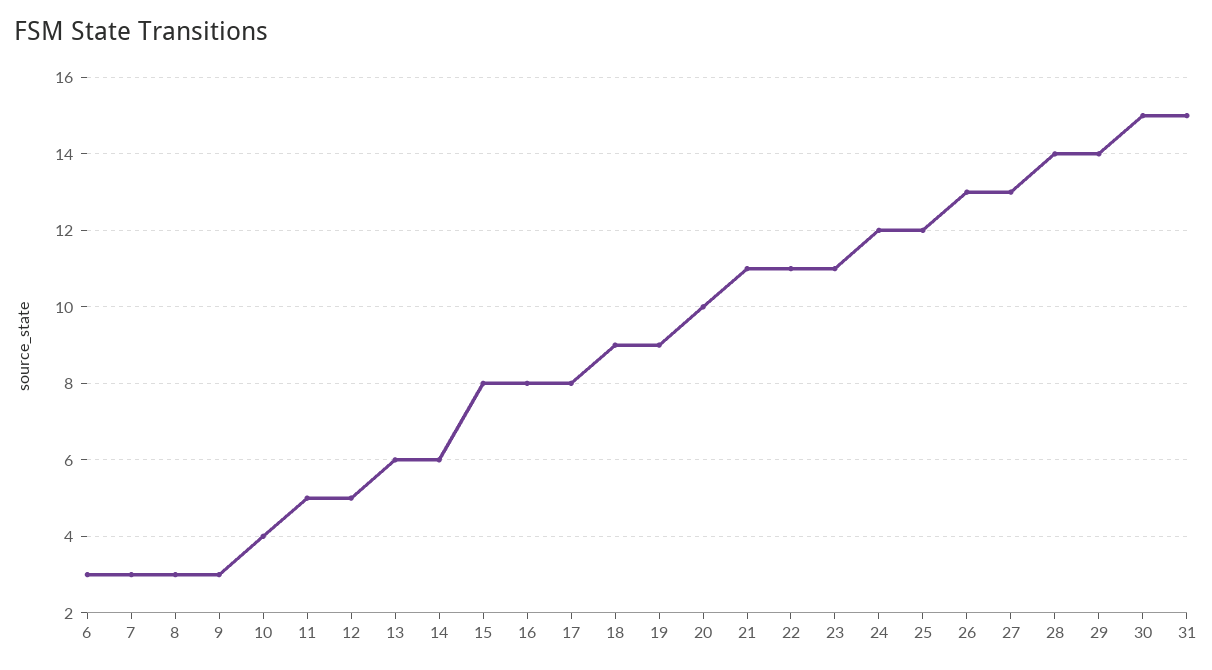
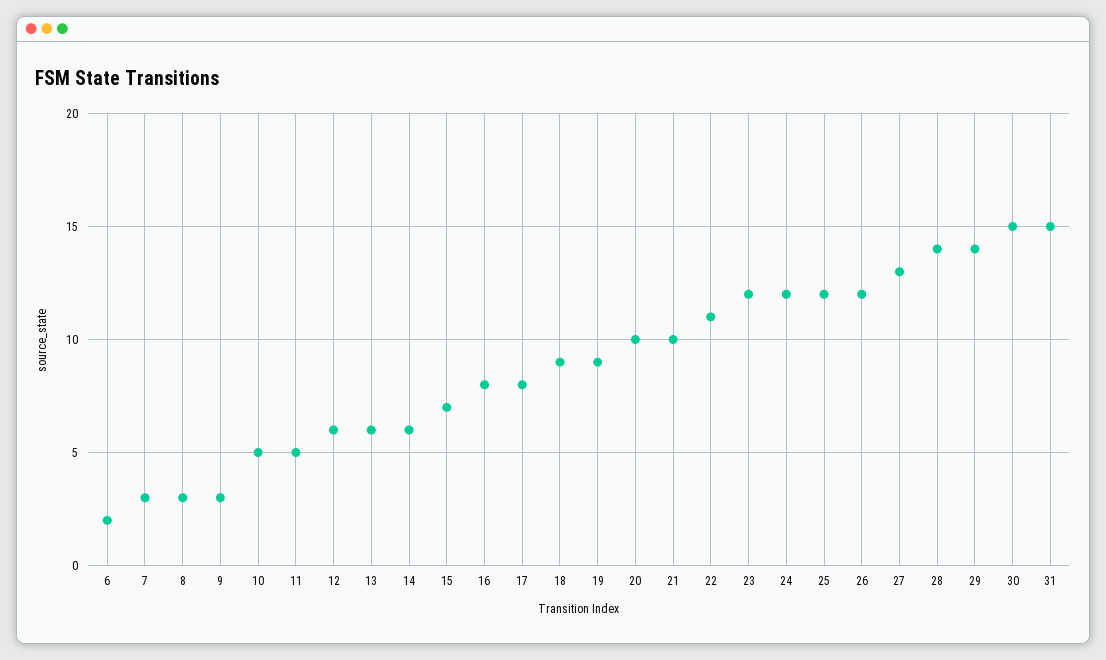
6: 3 -> 2
10: 4 -> 5
12: 5 -> 6
15: 8 -> 7
21: 11 -> 10
23: 11 -> 12
26: 13 -> 12

